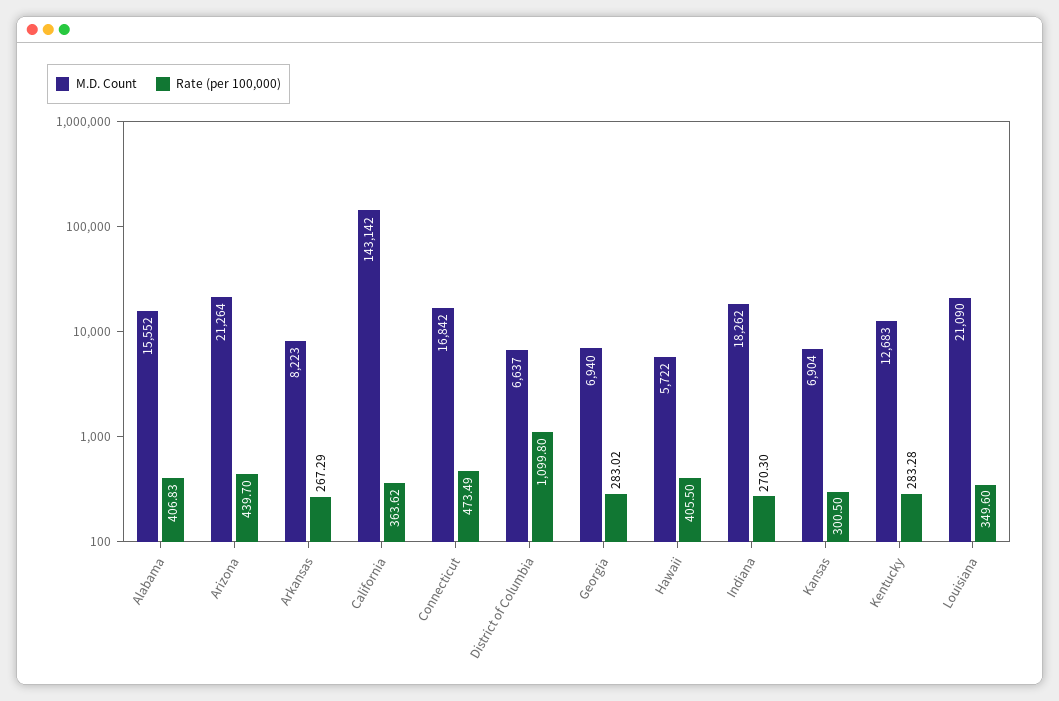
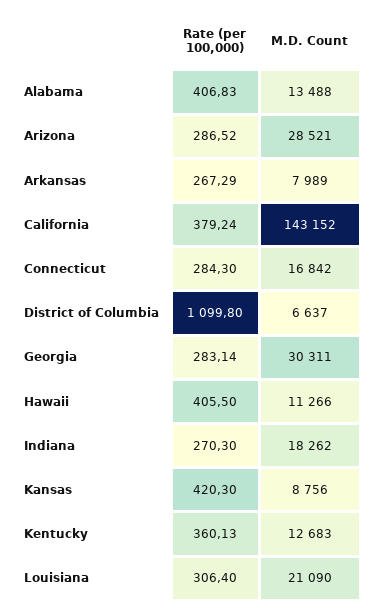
M.D. Count, Alabama: 15552 -> 13488
M.D. Count, Arizona: 21264 -> 28521
Rate (per 100,000), Arizona: 439.7 -> 286.52
M.D. Count, Arkansas: 8223 -> 7989
M.D. Count, California: 143142 -> 143152
Rate (per 100,000), California: 363.62 -> 379.24
Rate (per 100,000), Connecticut: 473.49 -> 284.3
M.D. Count, Georgia: 6940 -> 30311
Rate (per 100,000), Georgia: 283.02 -> 283.14
M.D. Count, Hawaii: 5722 -> 11266
M.D. Count, Kansas: 6904 -> 8756
Rate (per 100,000), Kansas: 300.5 -> 420.3
Rate (per 100,000), Kentucky: 283.28 -> 360.13
Rate (per 100,000), Louisiana: 349.6 -> 306.4

